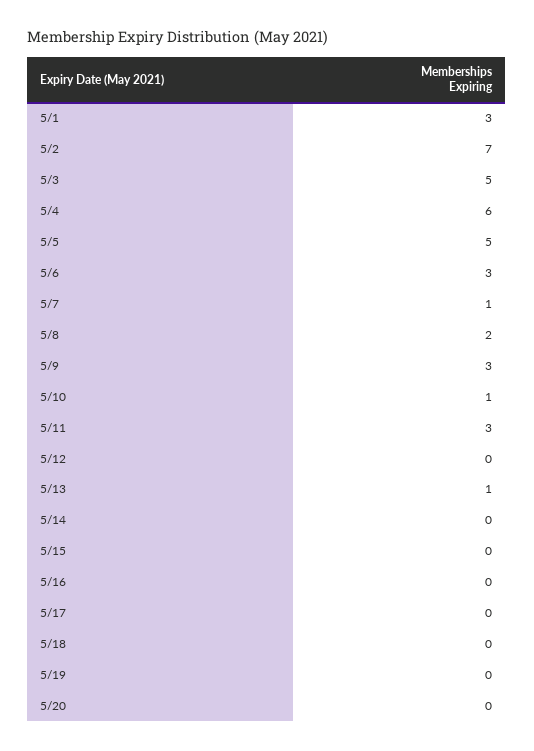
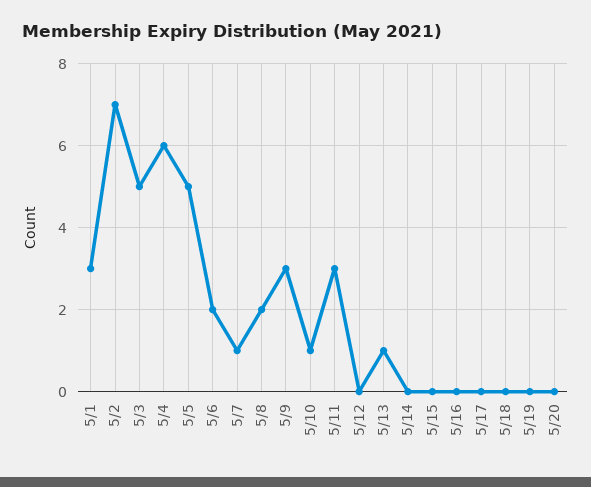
5/6: 3 -> 2

